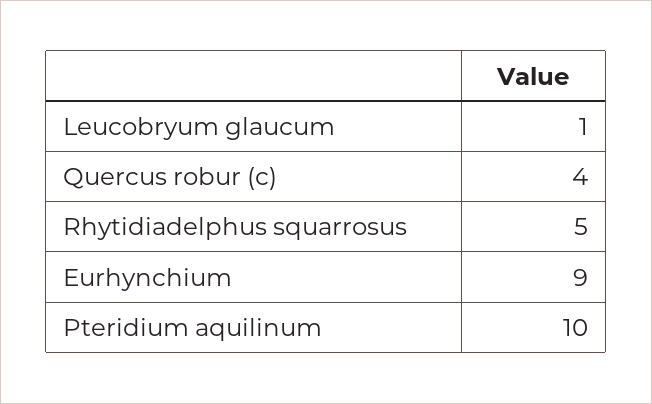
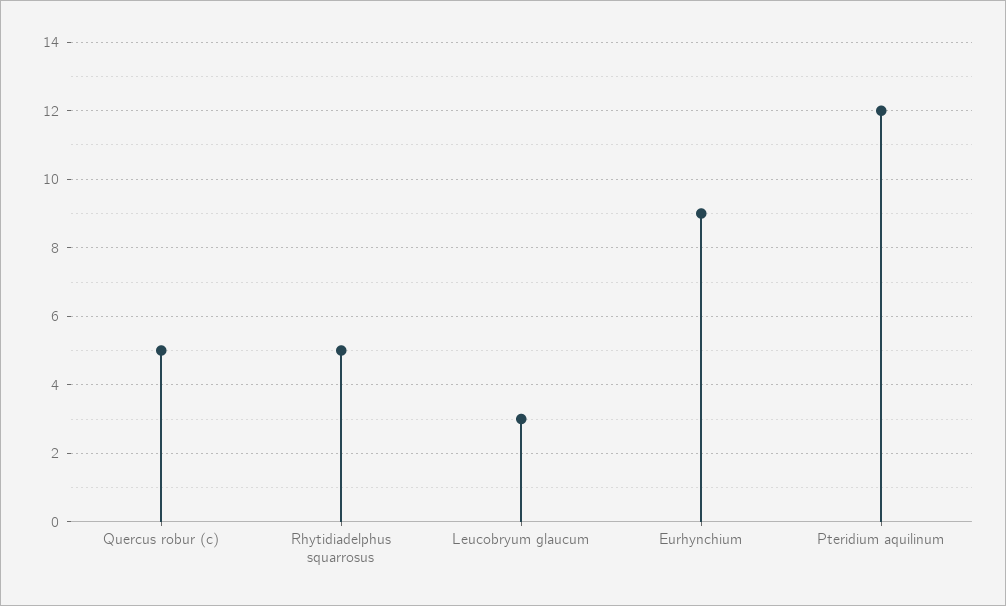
Leucobryum glaucum: 1 -> 3
Quercus robur (c): 4 -> 5
Pteridium aquilinum: 10 -> 12

